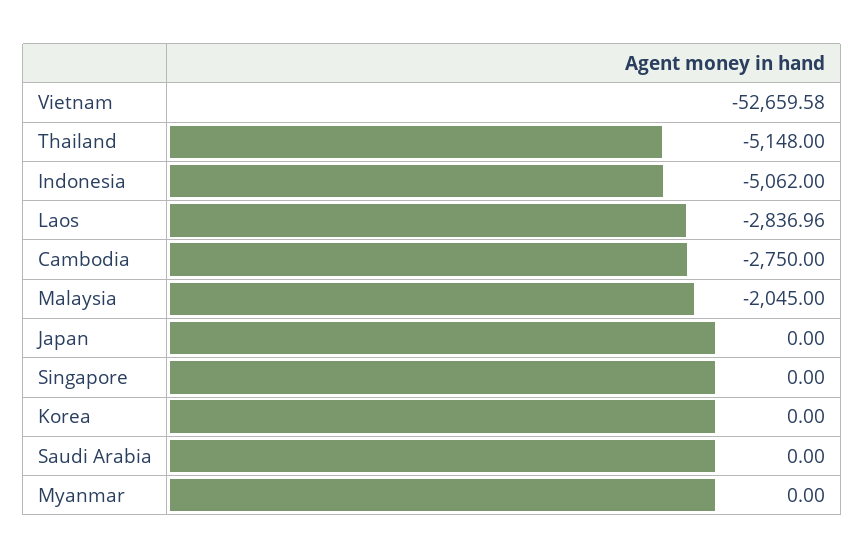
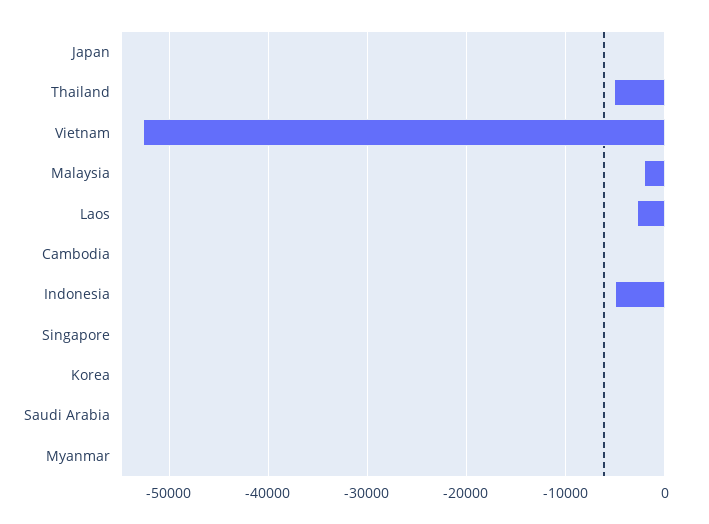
Cambodia: -2750 -> 0

